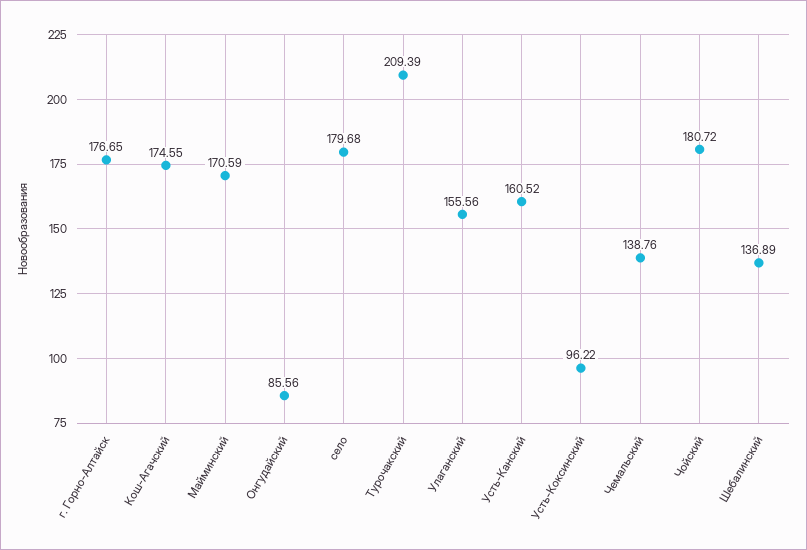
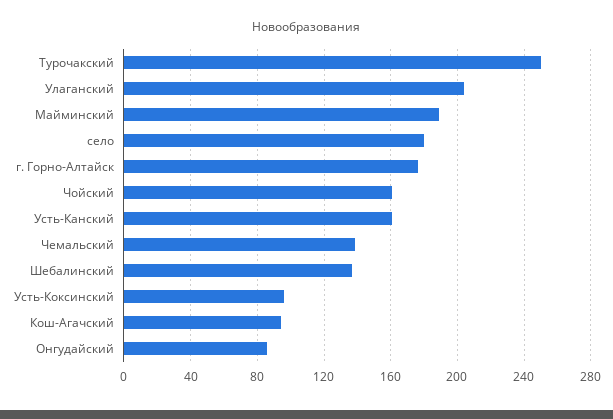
Кош-Агачский: 174.55 -> 95
Майминский: 170.59 -> 190
Турочакский: 209.39 -> 250
Улаганский: 155.56 -> 205
Чойский: 180.72 -> 160

